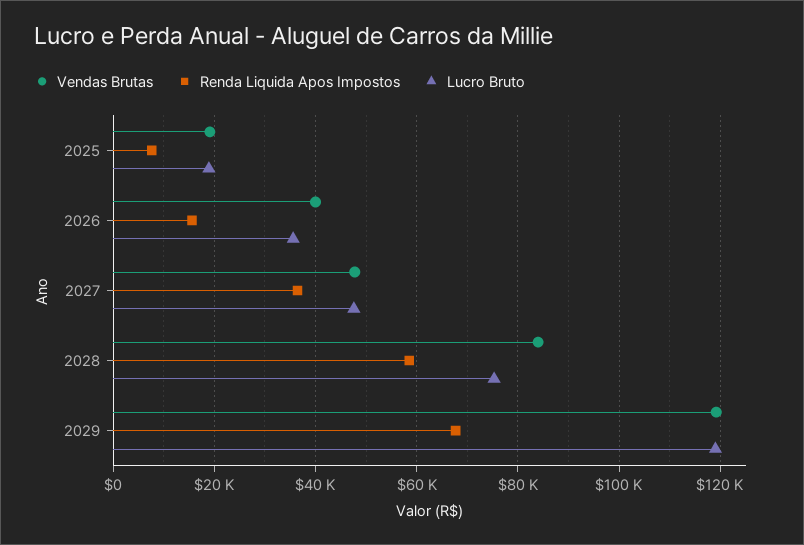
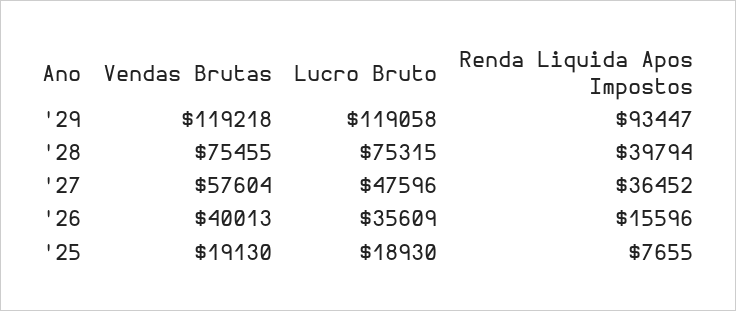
Vendas Brutas, 2027: 48000 -> 57604
Vendas Brutas, 2028: 84000 -> 75455
Renda Liquida Apos Impostos, 2028: 58000 -> 39794
Renda Liquida Apos Impostos, 2029: 68000 -> 93447

